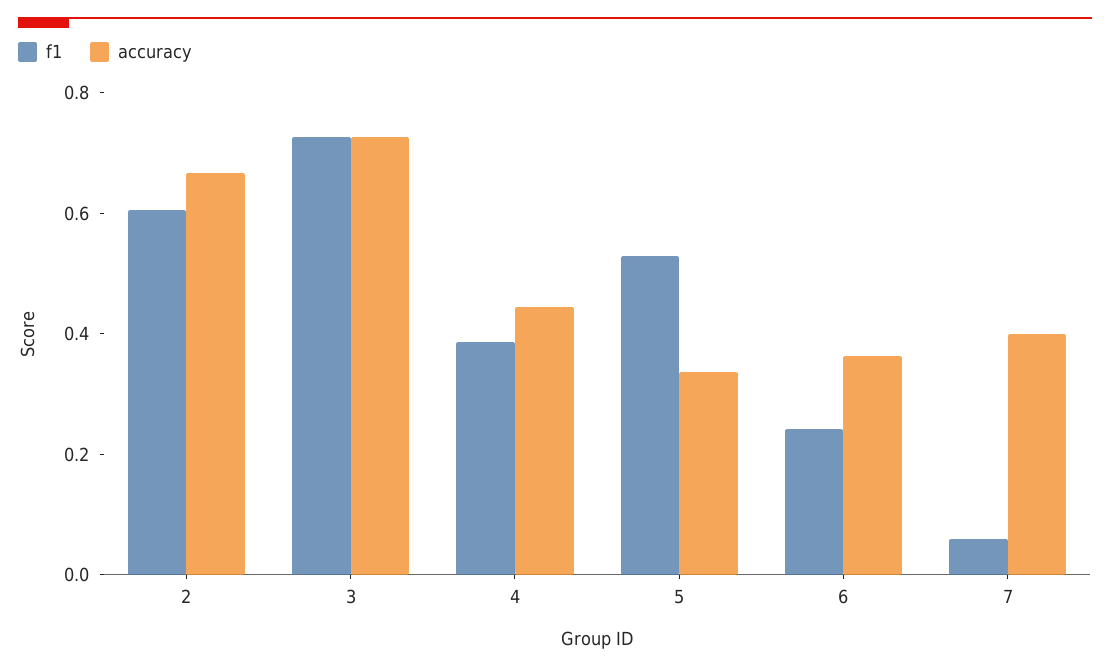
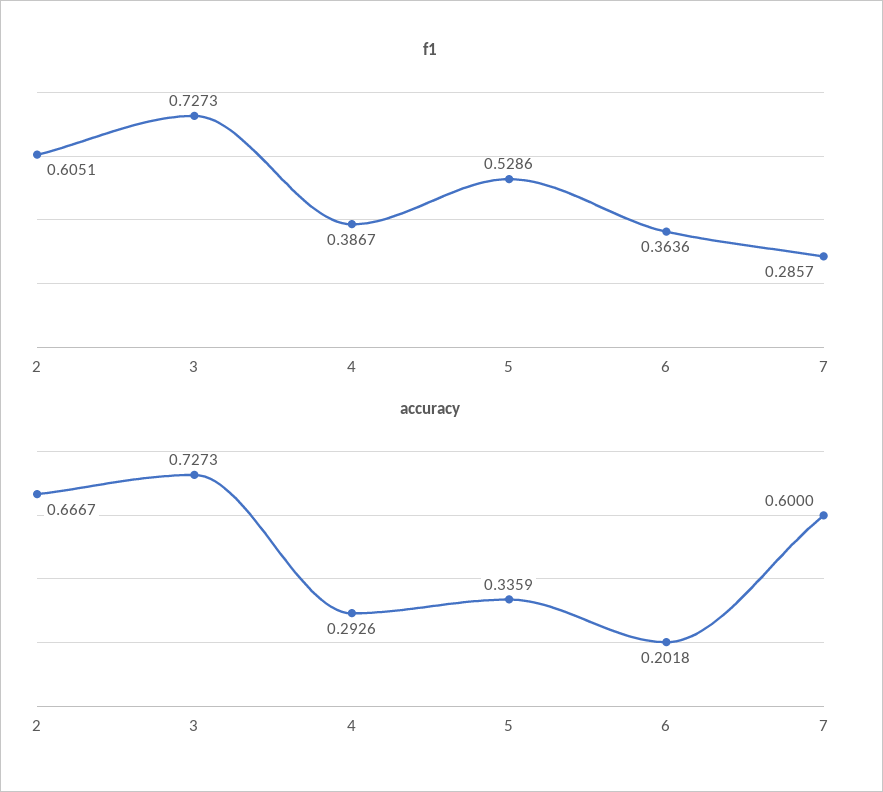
accuracy, 4: 0.45 -> 0.2926
f1, 6: 0.25 -> 0.3636
accuracy, 6: 0.35 -> 0.2018
f1, 7: 0.05 -> 0.2857
accuracy, 7: 0.4 -> 0.6

